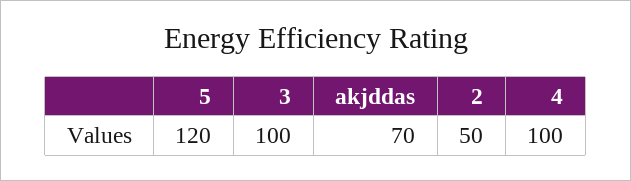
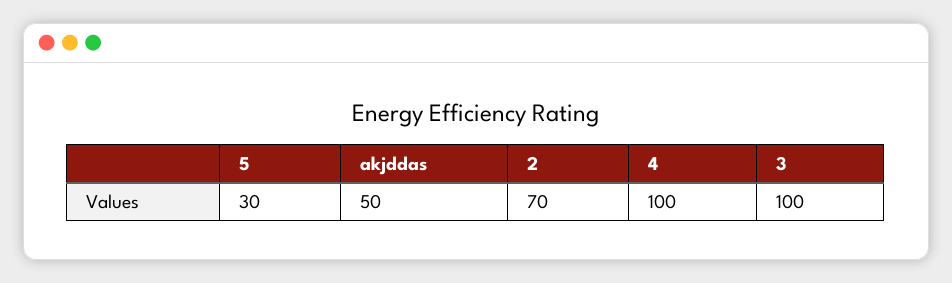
5: 120 -> 30
akjddas: 70 -> 50
2: 50 -> 70

